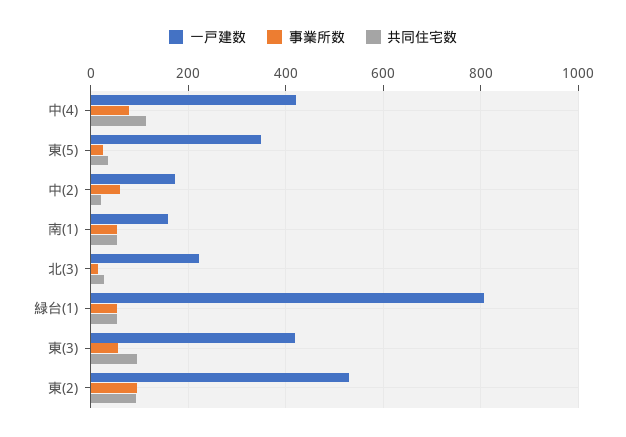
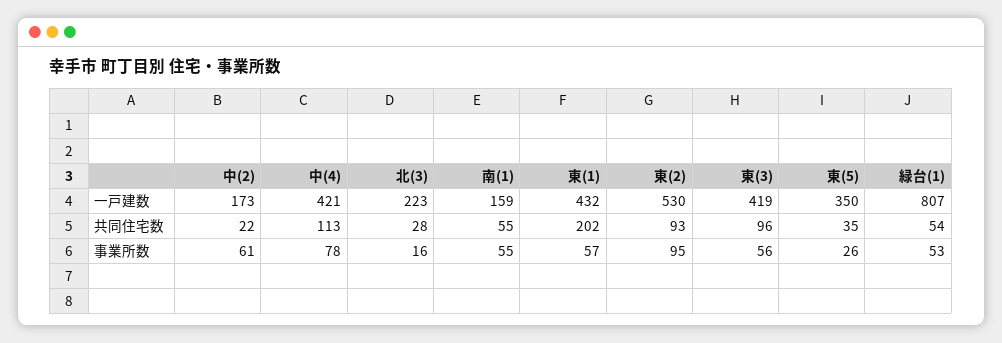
一戸建数, 東(1): none -> 432
共同住宅数, 東(1): none -> 202
事業所数, 東(1): none -> 57

